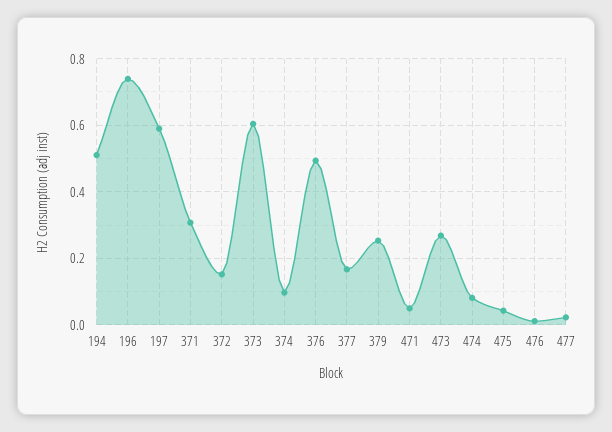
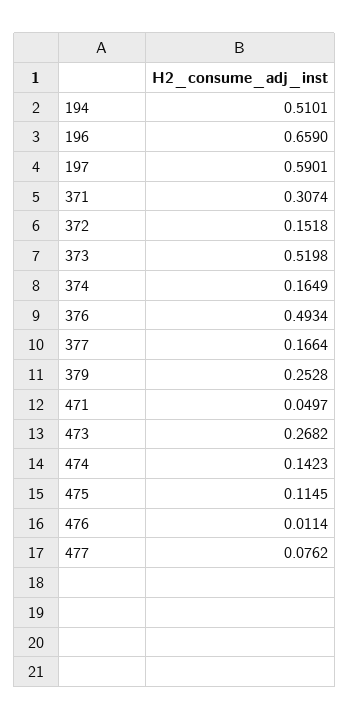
196: 0.74 -> 0.659
373: 0.6 -> 0.5198
374: 0.1 -> 0.1649
474: 0.08 -> 0.1423
475: 0.04 -> 0.1145
477: 0.02 -> 0.0762

